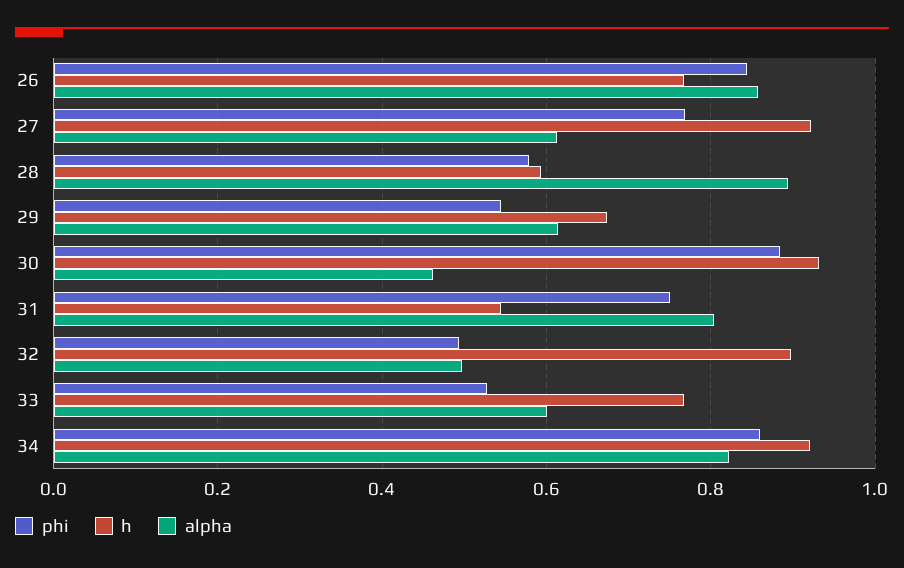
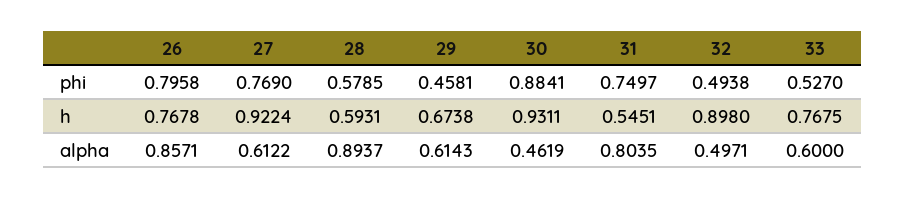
phi, 26: 0.84 -> 0.7958
phi, 29: 0.54 -> 0.4581
phi, 34: 0.86 -> none
h, 34: 0.92 -> none
alpha, 34: 0.82 -> none

